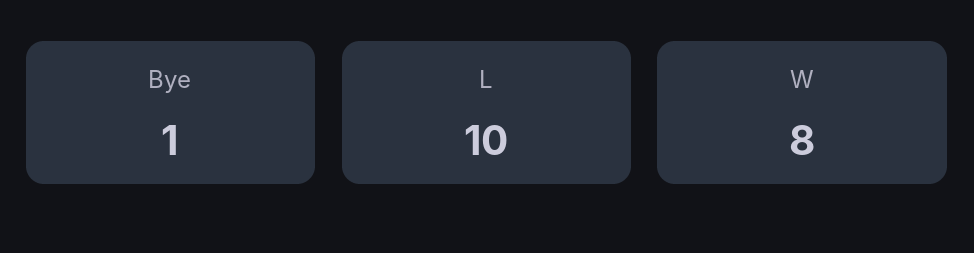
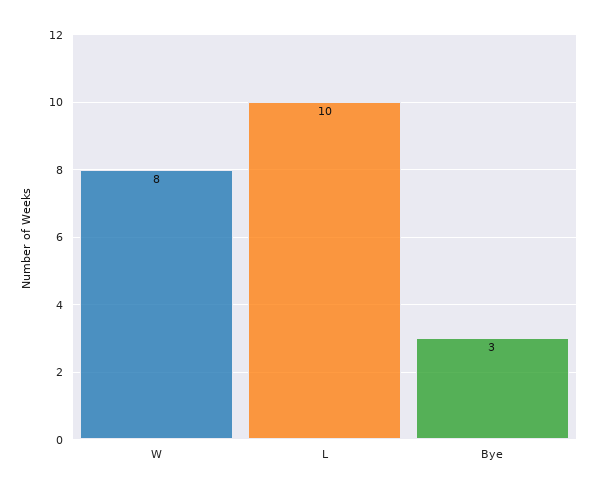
Bye: 1 -> 3

